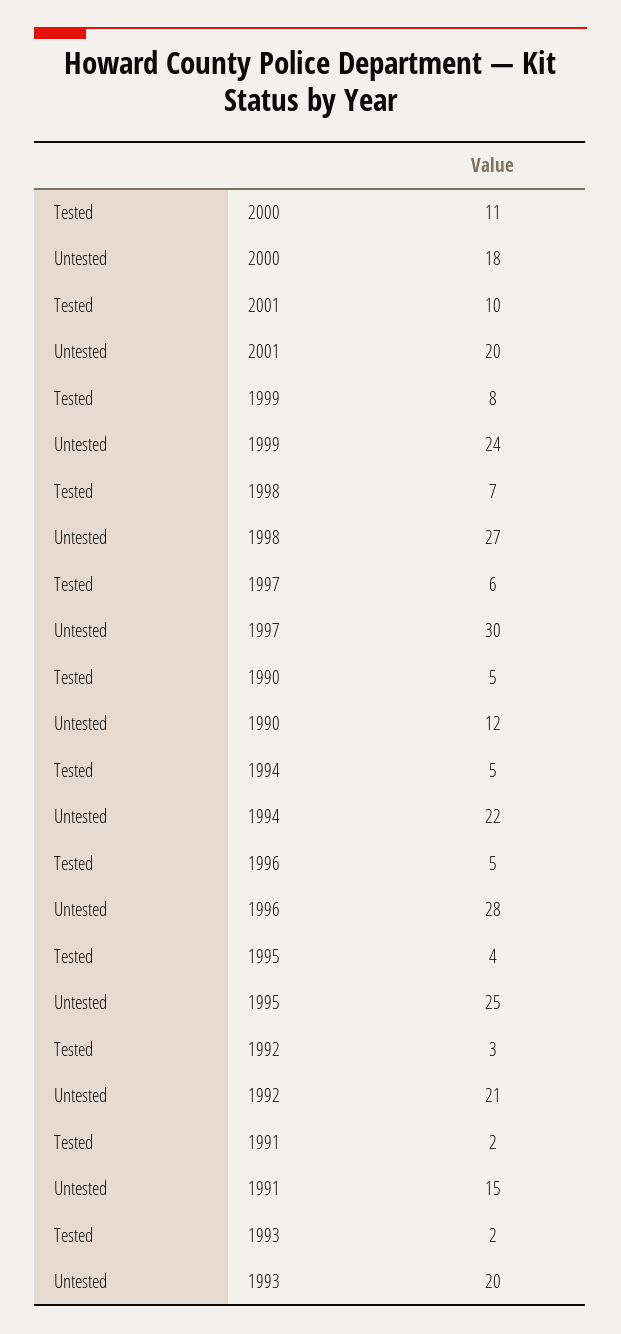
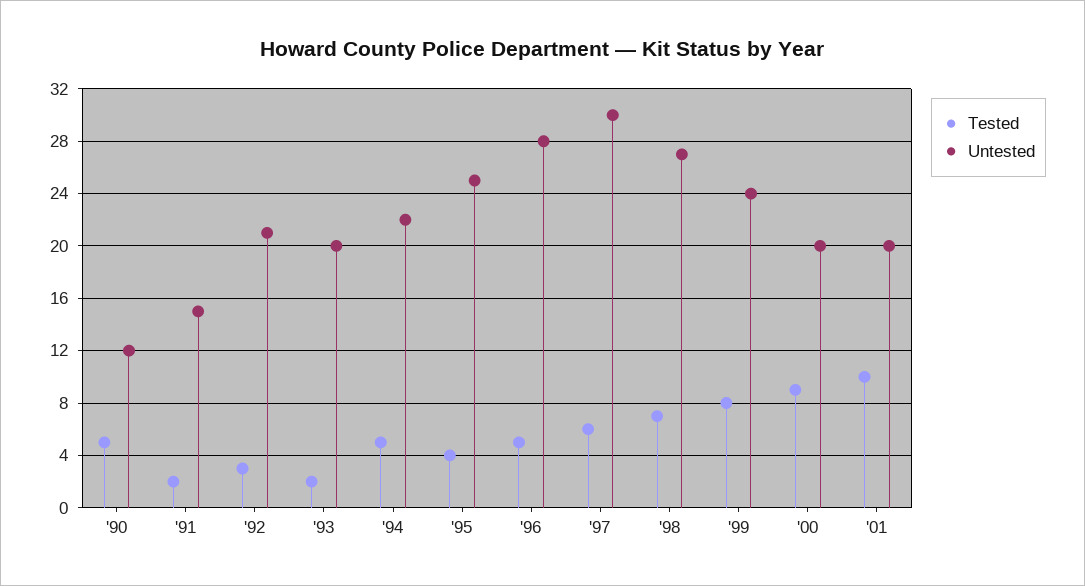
Tested, 2000: 11 -> 9
Untested, 2000: 18 -> 20

